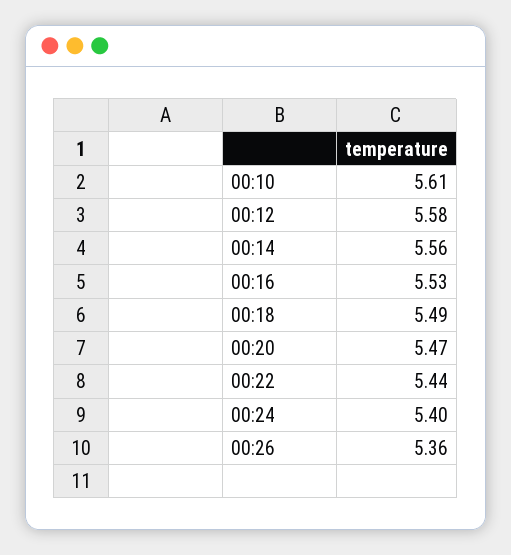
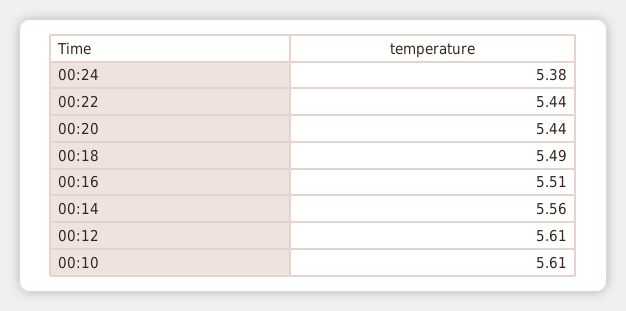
00:12: 5.58 -> 5.61
00:16: 5.53 -> 5.51
00:20: 5.47 -> 5.44
00:24: 5.4 -> 5.38
00:26: 5.36 -> none

